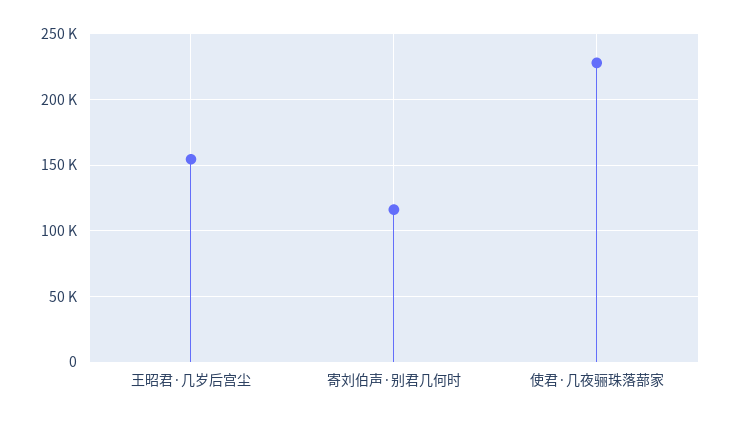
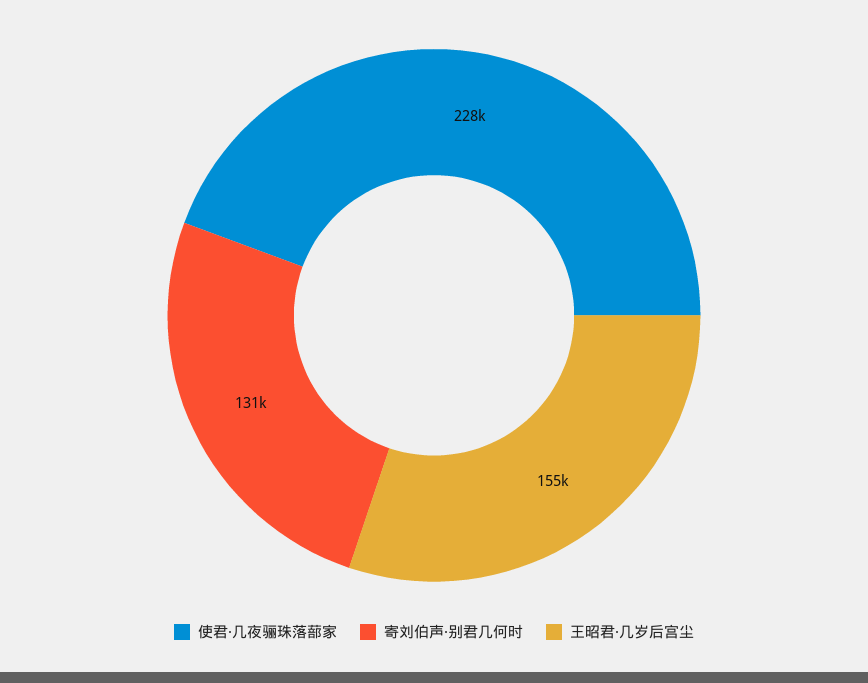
寄刘伯声·别君几何时: 115000 -> 131000

